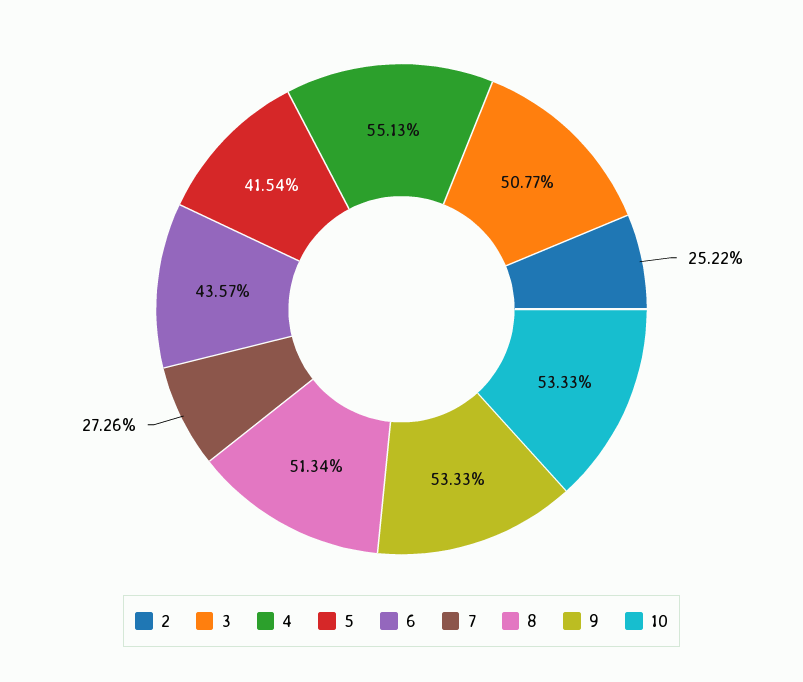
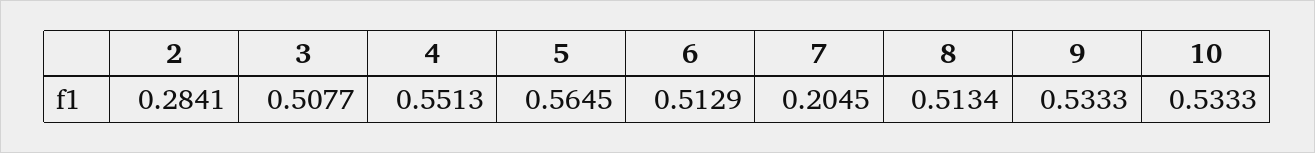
2: 0.2522 -> 0.2841
5: 0.4154 -> 0.5645
6: 0.4357 -> 0.5129
7: 0.2726 -> 0.2045

